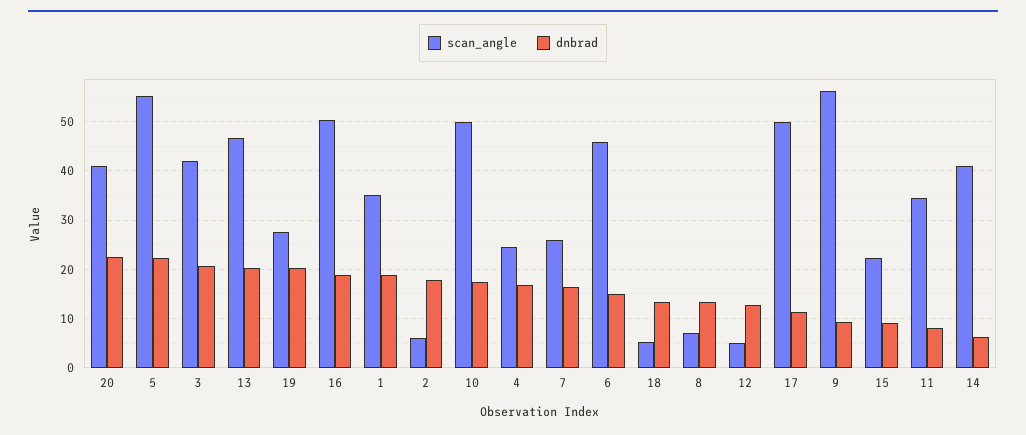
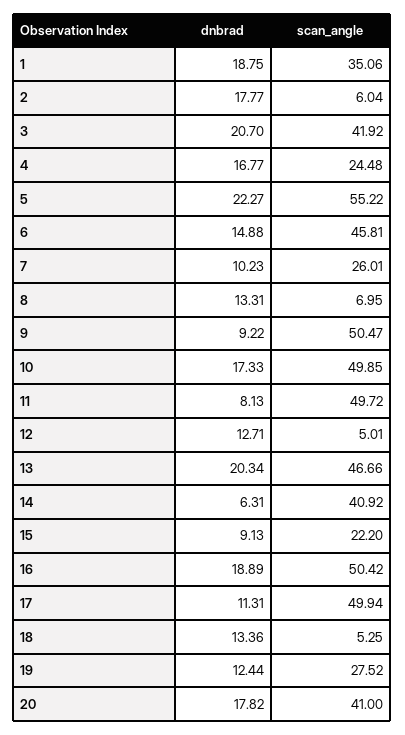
dnbrad, 20: 22 -> 17.82
dnbrad, 19: 20 -> 12.44
dnbrad, 7: 16 -> 10.23
scan_angle, 9: 56 -> 50.47
scan_angle, 11: 34 -> 49.72

